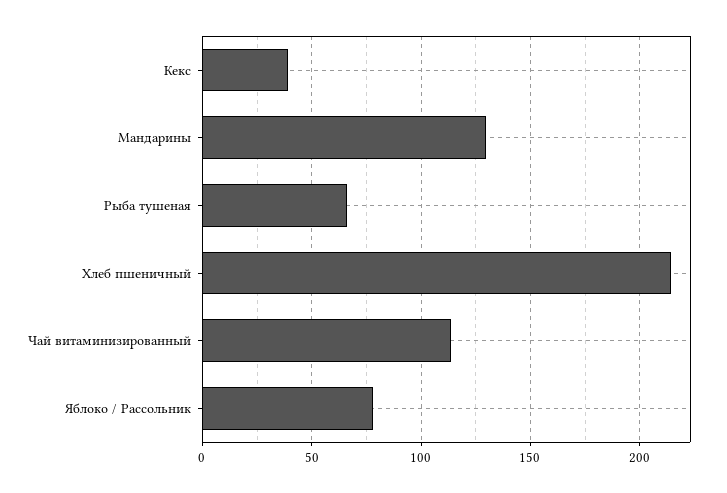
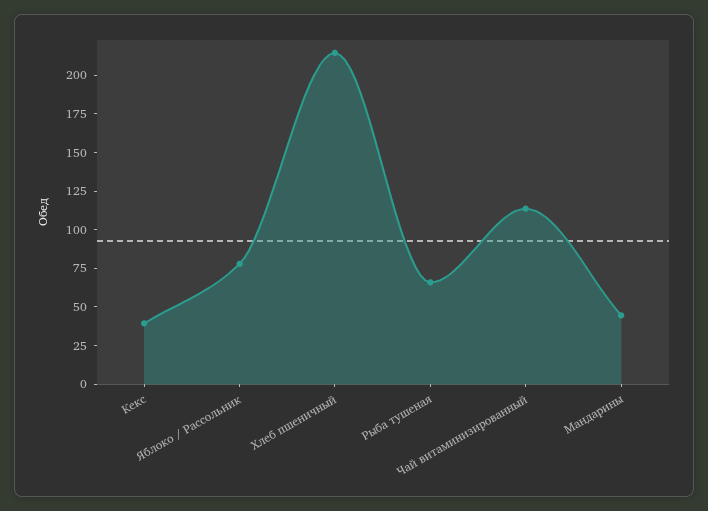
Мандарины: 130 -> 50

